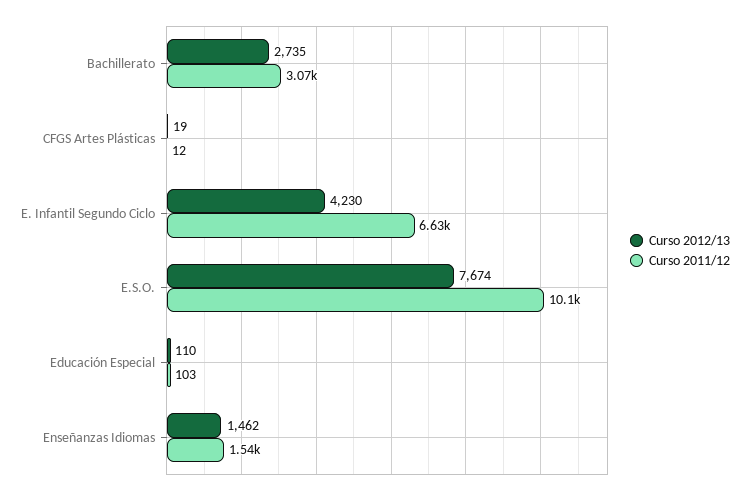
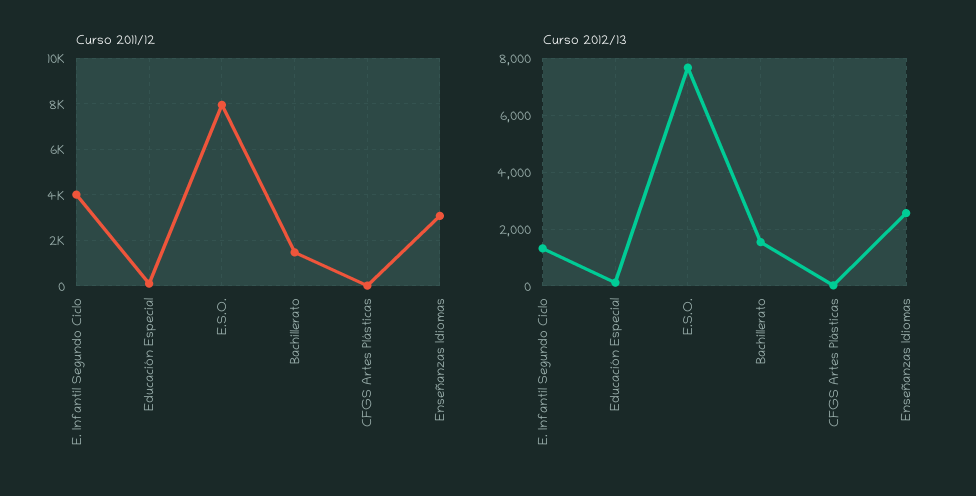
Curso 2012/13, Bachillerato: 2735 -> 1500
Curso 2011/12, Bachillerato: 3070 -> 1500
Curso 2012/13, E. Infantil Segundo Ciclo: 4230 -> 1250
Curso 2011/12, E. Infantil Segundo Ciclo: 6630 -> 4000
Curso 2011/12, E.S.O.: 10100 -> 8000
Curso 2012/13, Enseñanzas Idiomas: 1462 -> 2500
Curso 2011/12, Enseñanzas Idiomas: 1540 -> 3000

